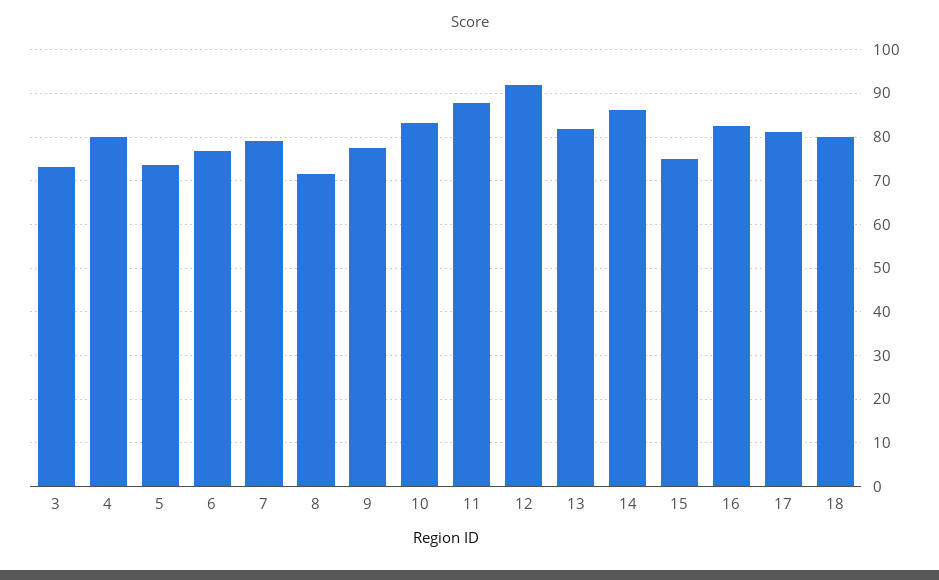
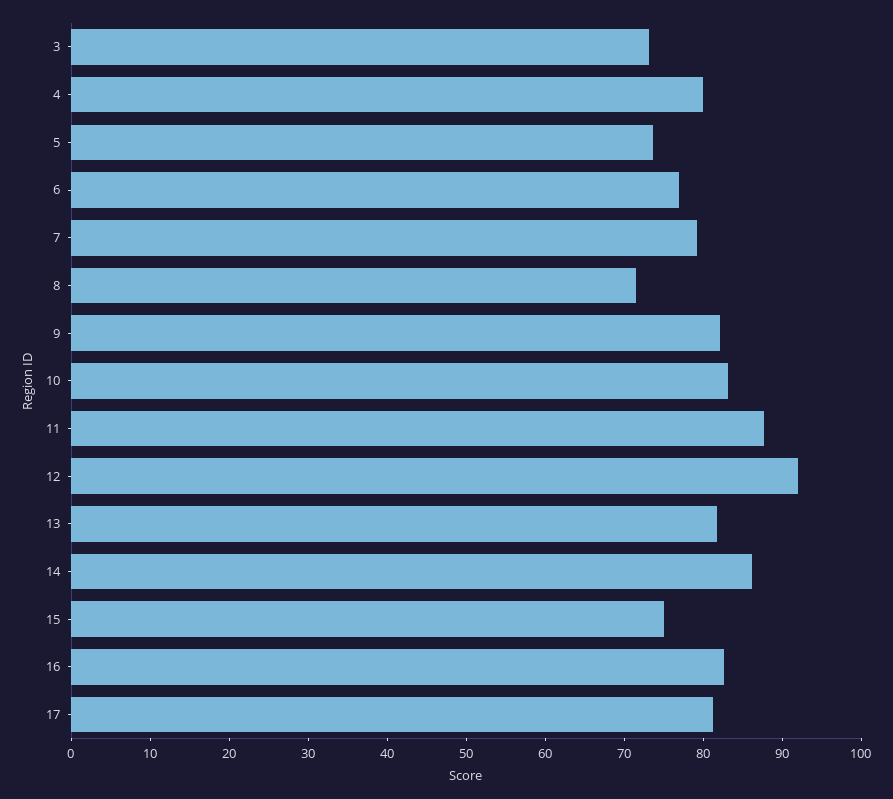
9: 78 -> 82
18: 80 -> none

